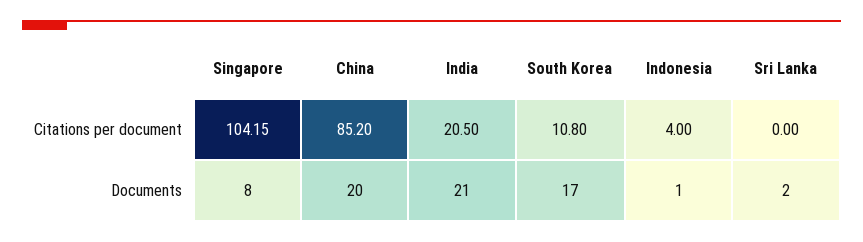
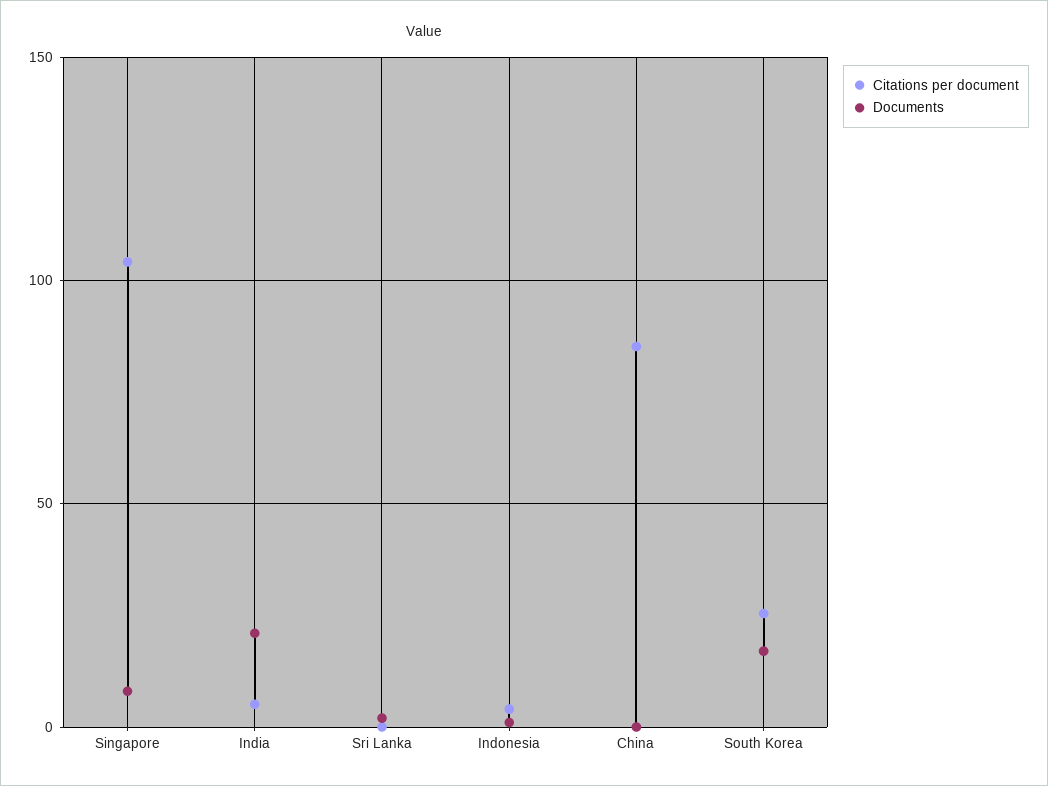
Citations per document, India: 20.5 -> 5
Citations per document, South Korea: 10.8 -> 25
Documents, China: 20 -> 0

